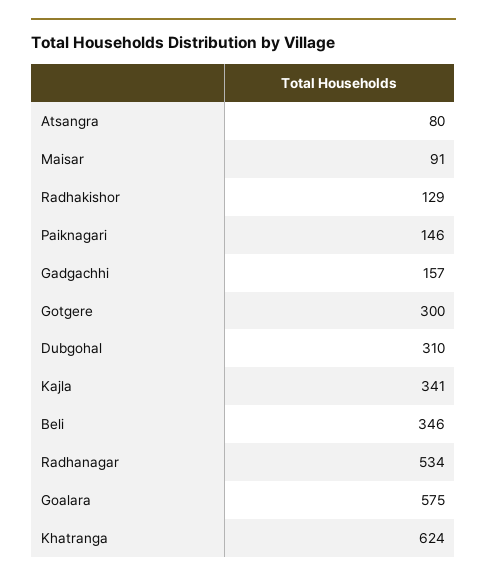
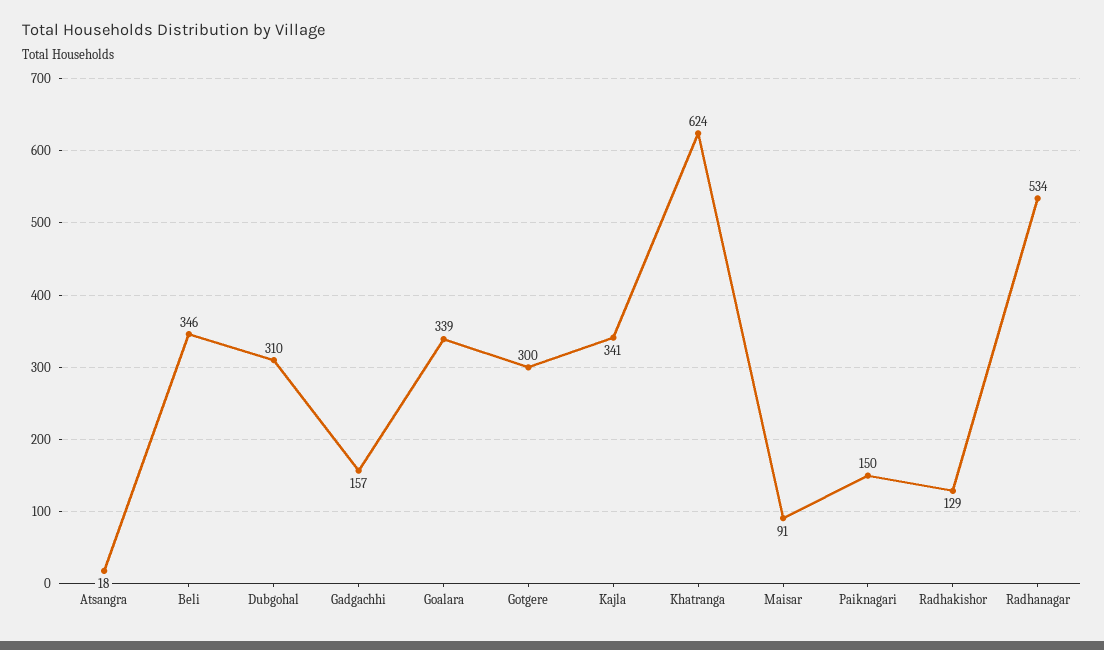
Atsangra: 80 -> 18
Paiknagari: 146 -> 150
Goalara: 575 -> 339

